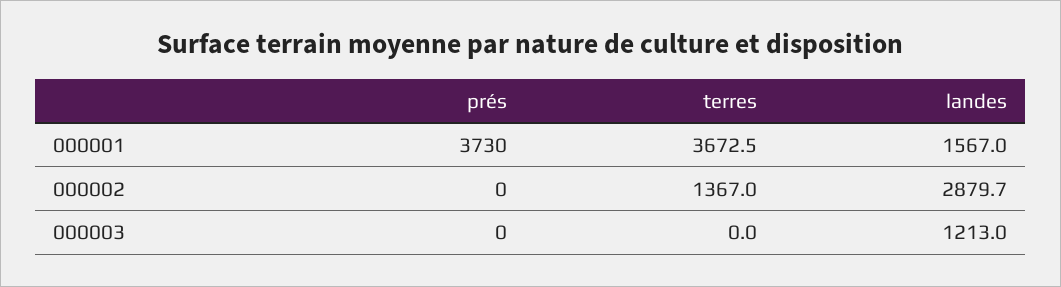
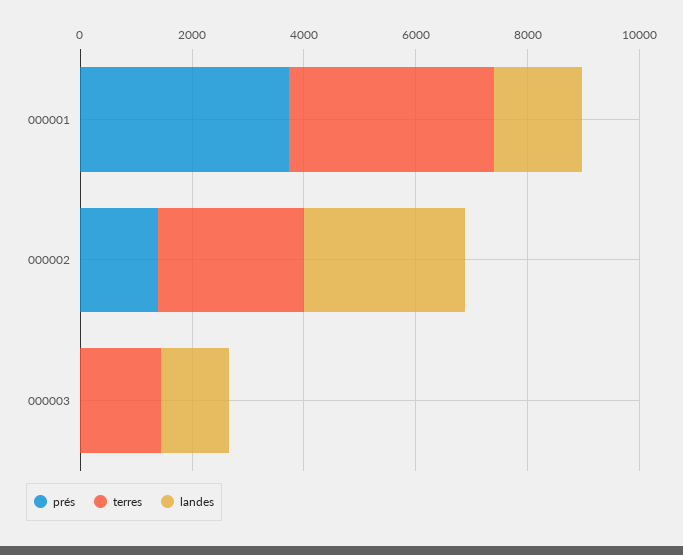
prés, 000002: 0 -> 1500
terres, 000002: 1367 -> 2500
terres, 000003: 0 -> 1500

